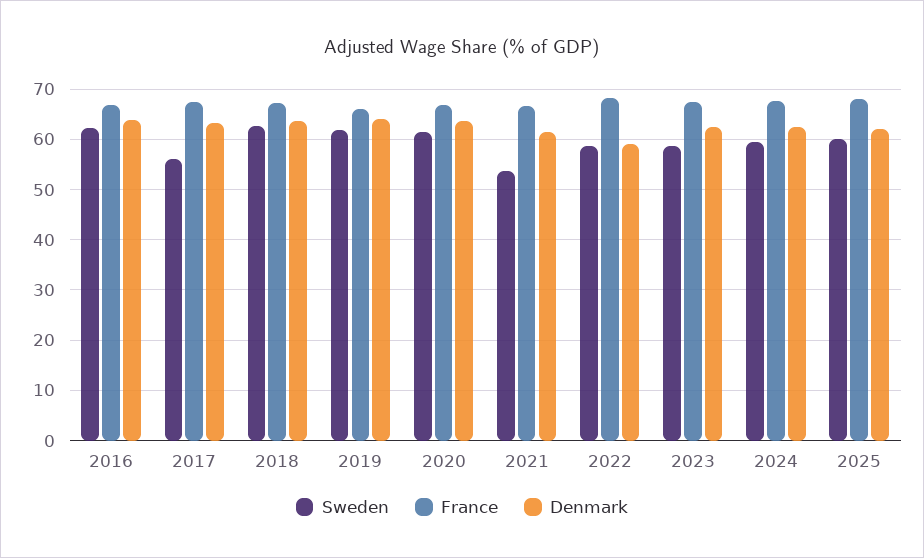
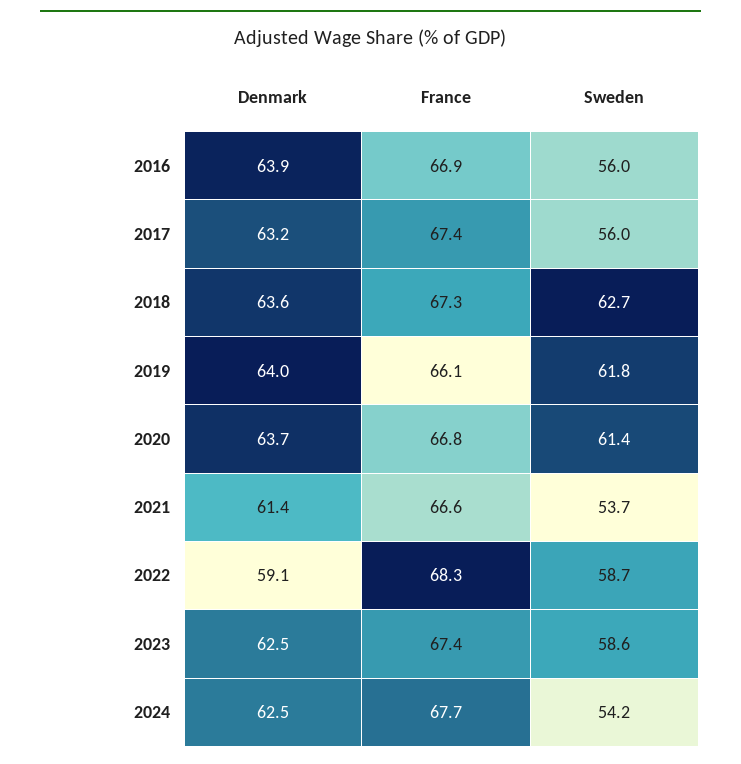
Sweden, 2016: 62 -> 56
Sweden, 2024: 60 -> 54.2
Sweden, 2025: 60 -> none
France, 2025: 68 -> none
Denmark, 2025: 62 -> none

